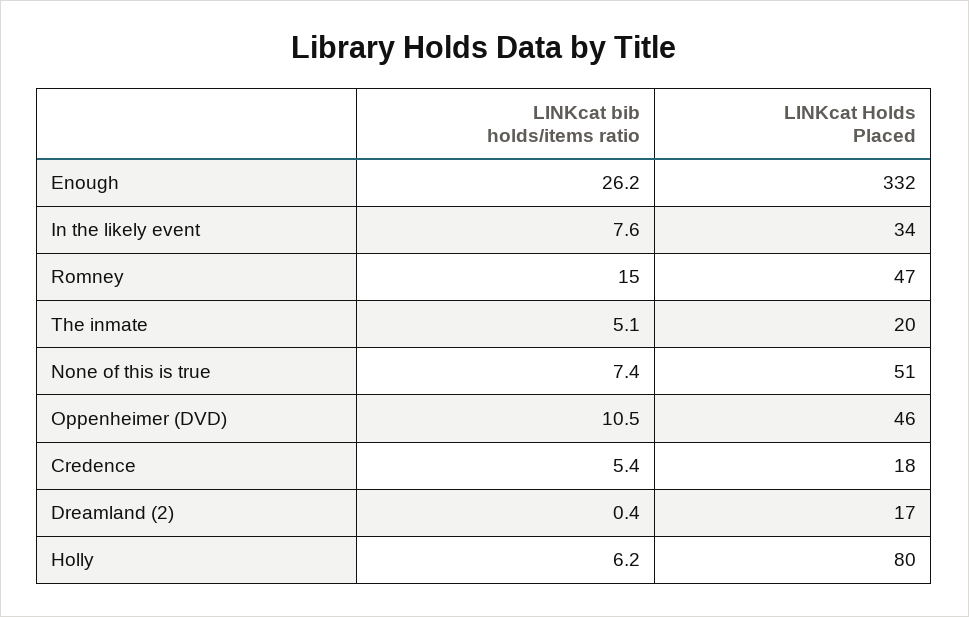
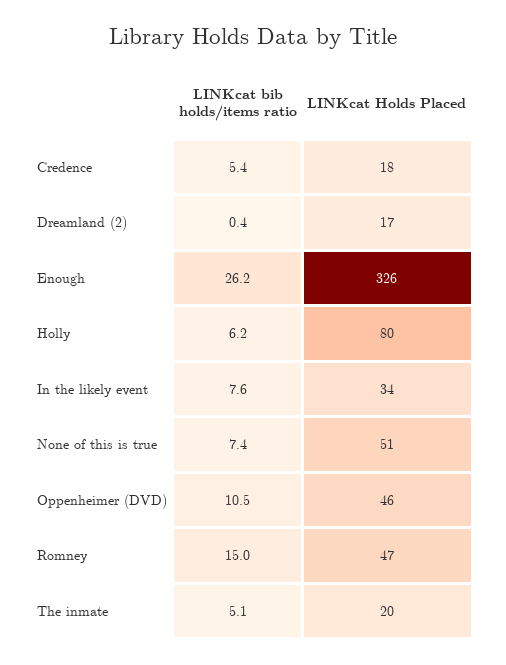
LINKcat Holds Placed, Enough: 332 -> 326

